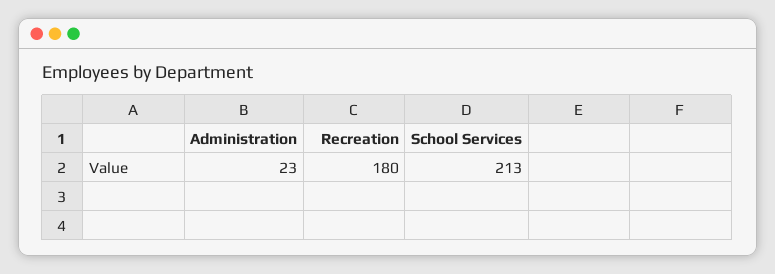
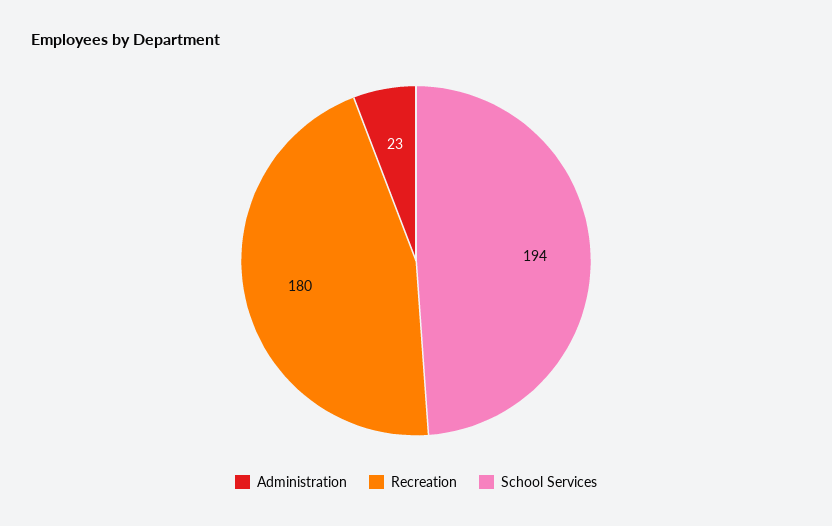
School Services: 213 -> 194

